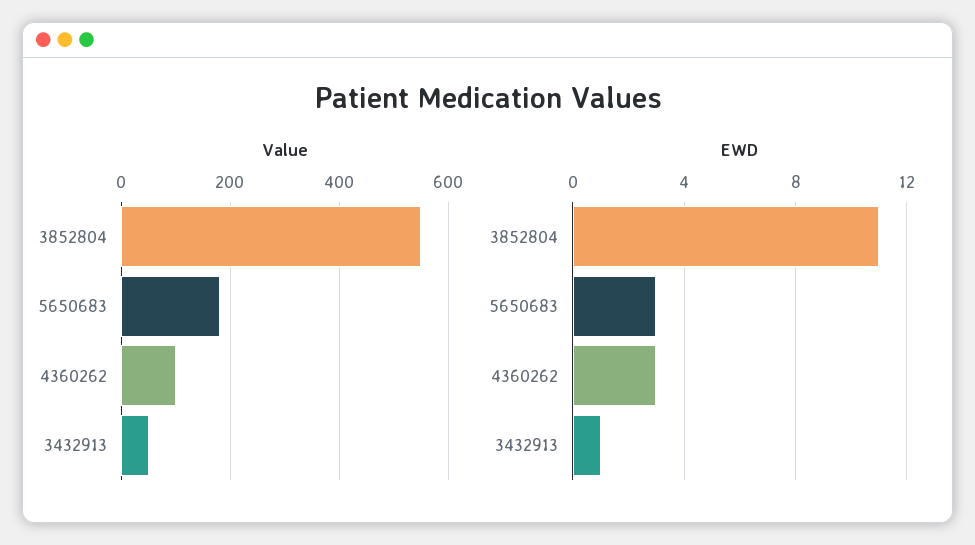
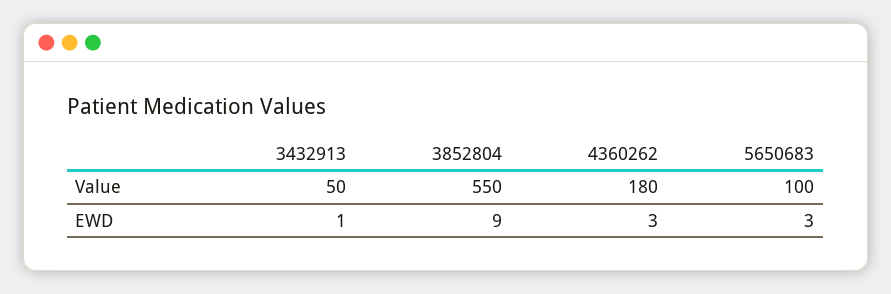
Value, 5650683: 180 -> 100
Value, 4360262: 100 -> 180
EWD, 3852804: 11 -> 9

